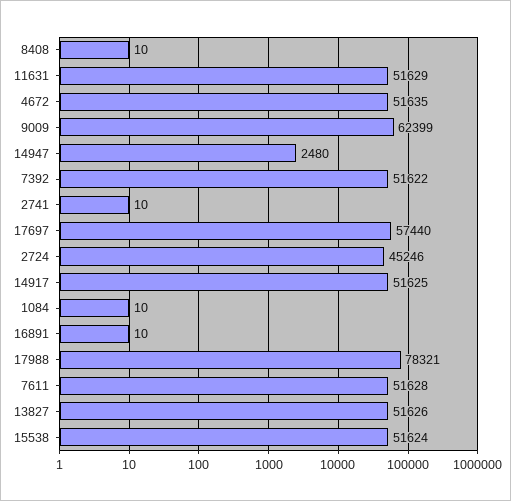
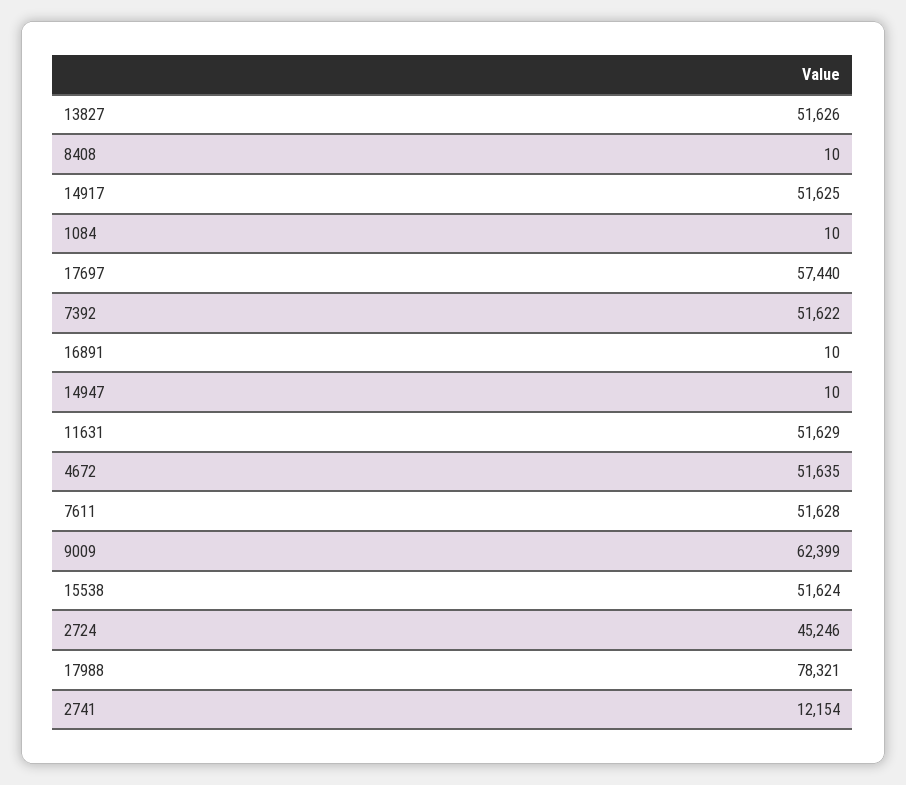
14947: 2480 -> 10
2741: 10 -> 12154

